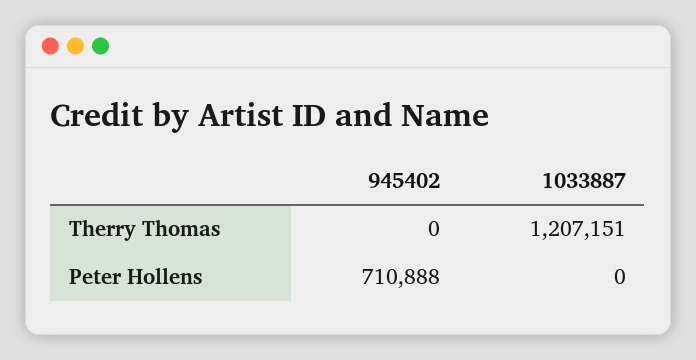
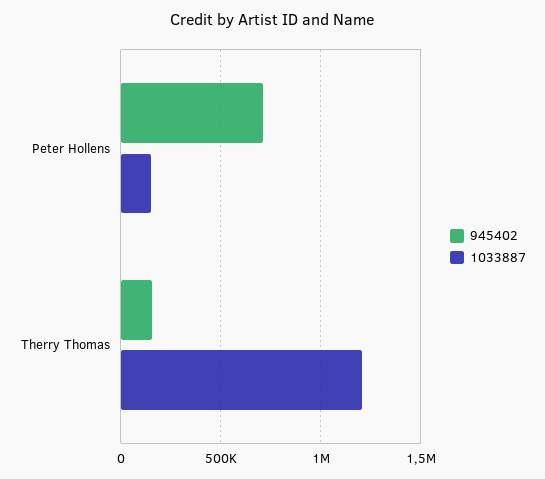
945402, Therry Thomas: 0 -> 150000
1033887, Peter Hollens: 0 -> 150000

